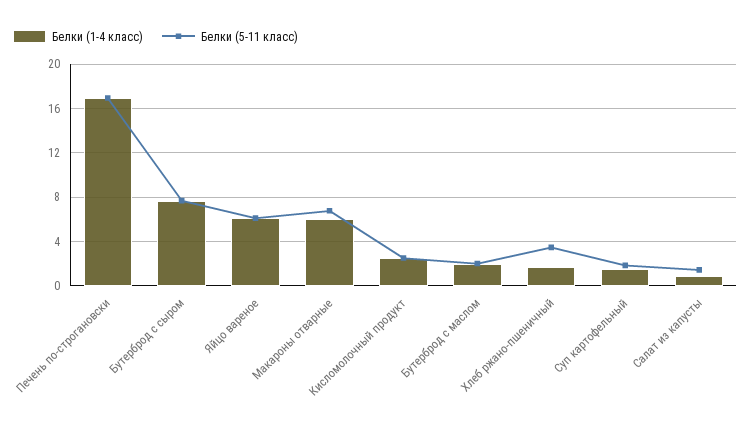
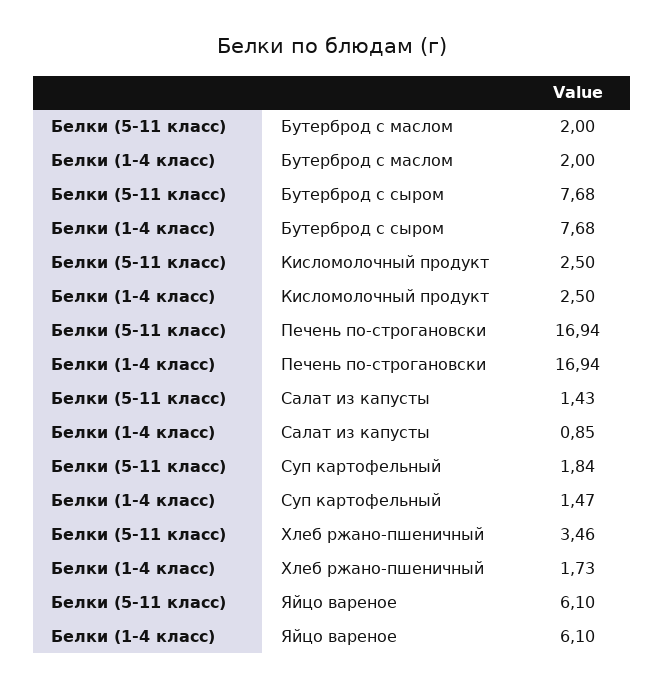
Белки (1-4 класс), Макароны отварные: 6 -> none
Белки (5-11 класс), Макароны отварные: 7 -> none

